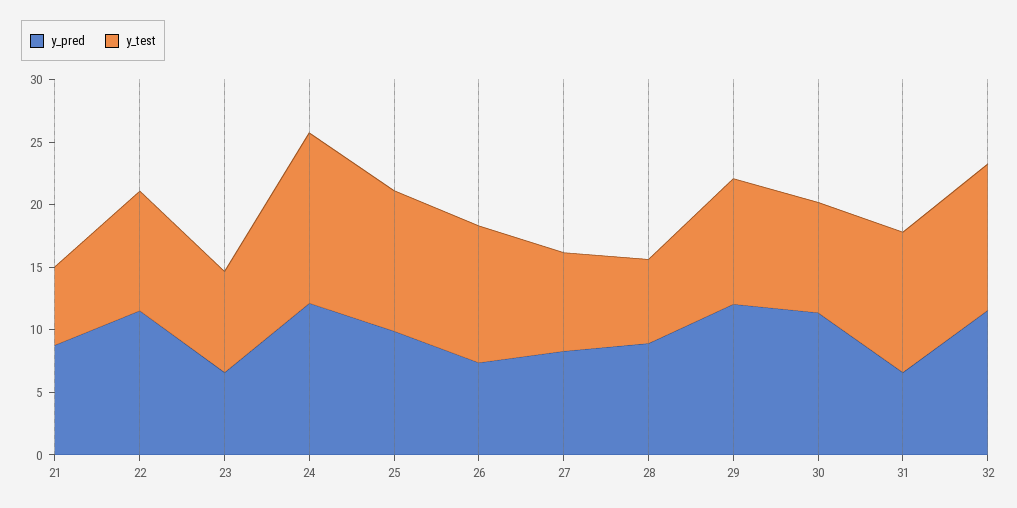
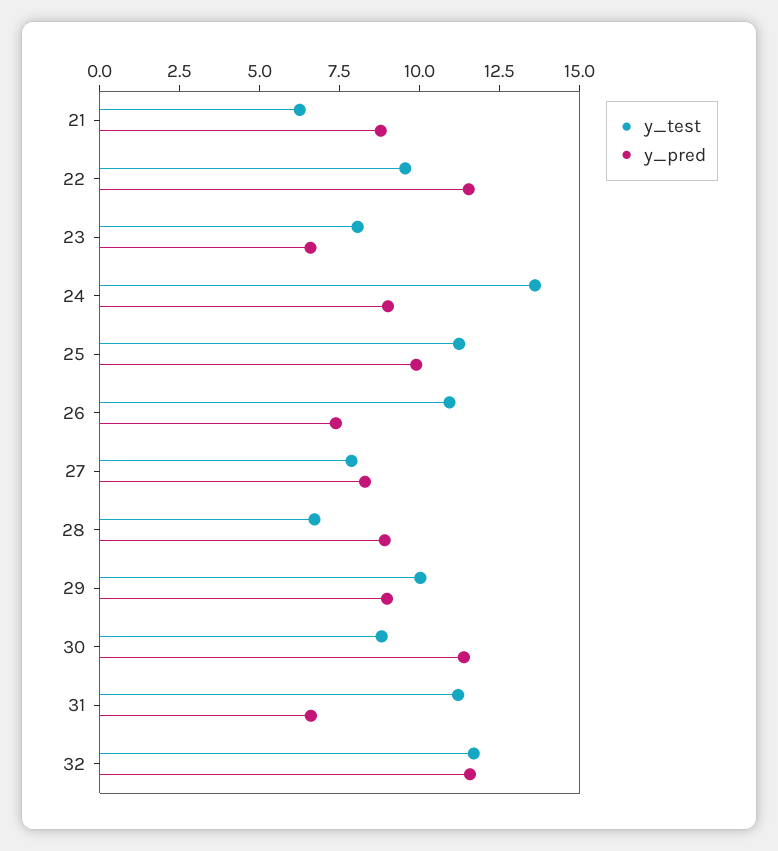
y_pred, 24: 12 -> 9
y_pred, 29: 12 -> 9

